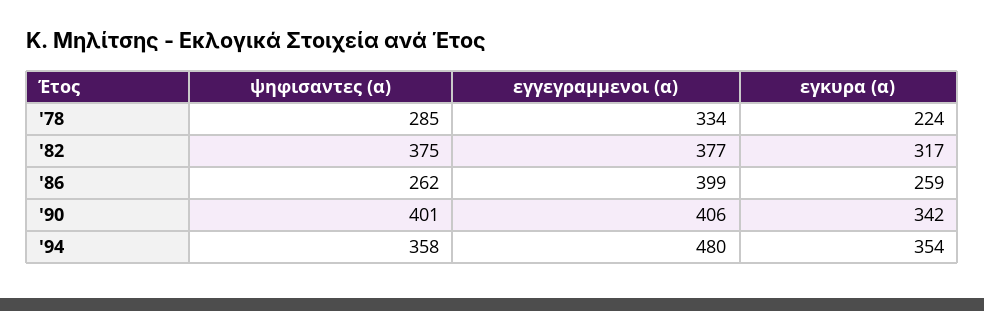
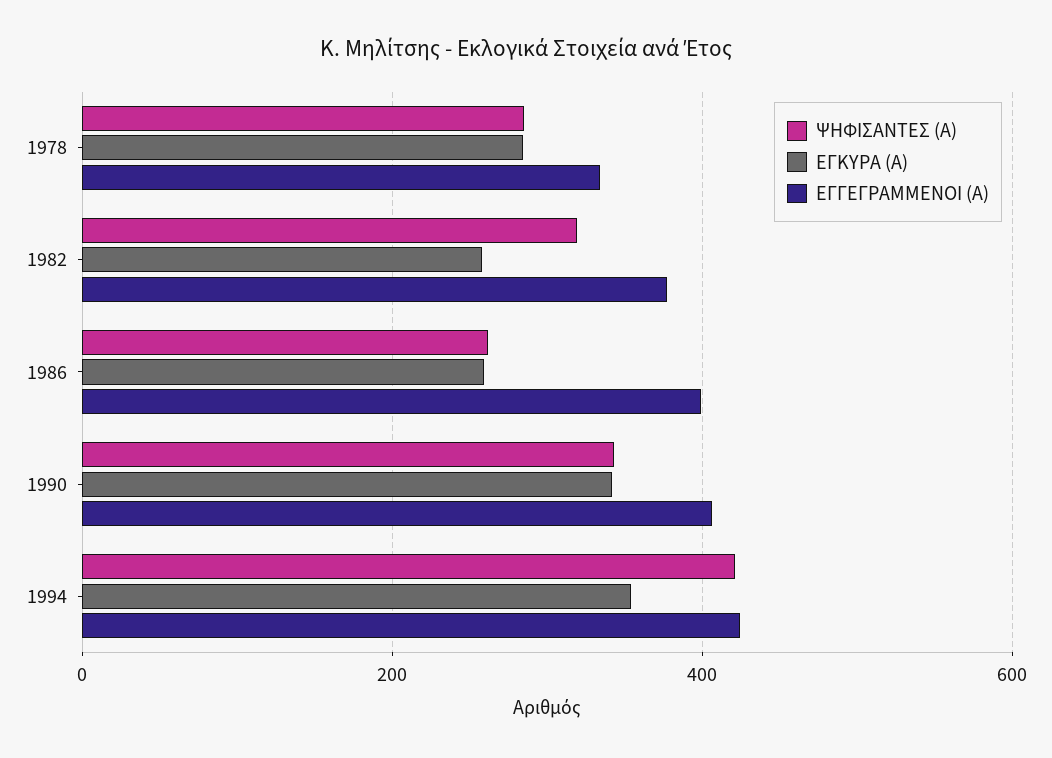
εγκυρα (α), '78: 224 -> 280
ψηφισαντες (α), '82: 375 -> 320
εγκυρα (α), '82: 317 -> 260
ψηφισαντες (α), '90: 401 -> 340
ψηφισαντες (α), '94: 358 -> 420
εγγεγραμμενοι (α), '94: 480 -> 420

